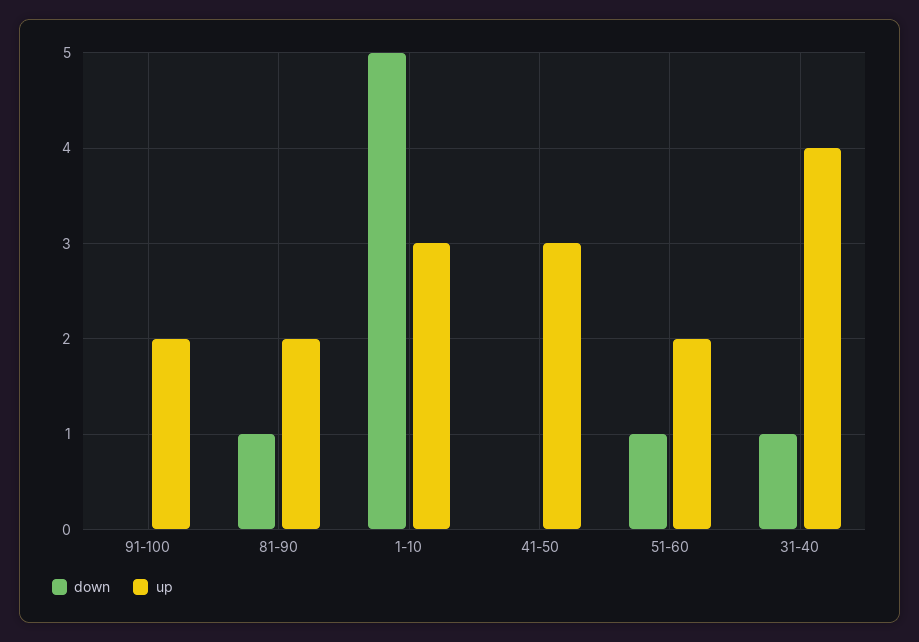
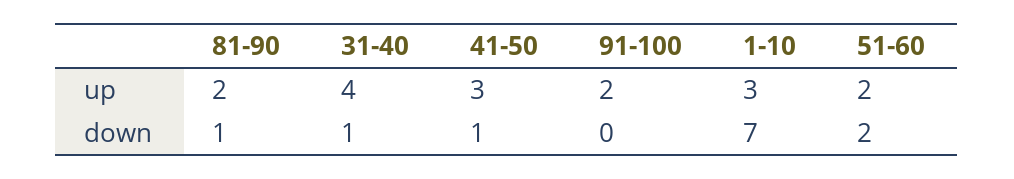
down, 1-10: 5 -> 7
down, 41-50: 0 -> 1
down, 51-60: 1 -> 2

